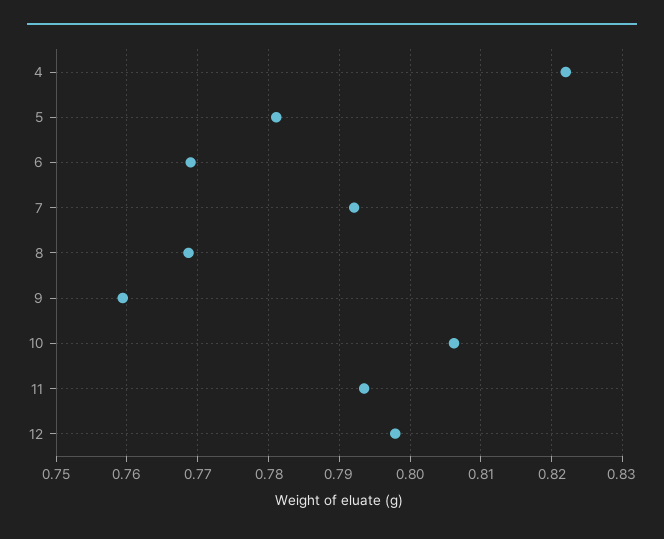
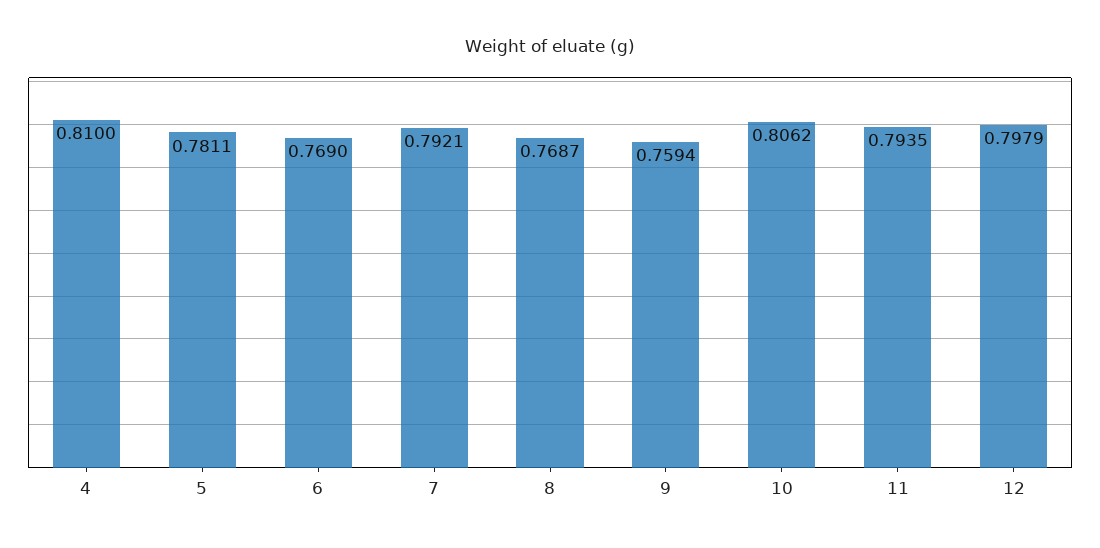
4: 0.822 -> 0.81

